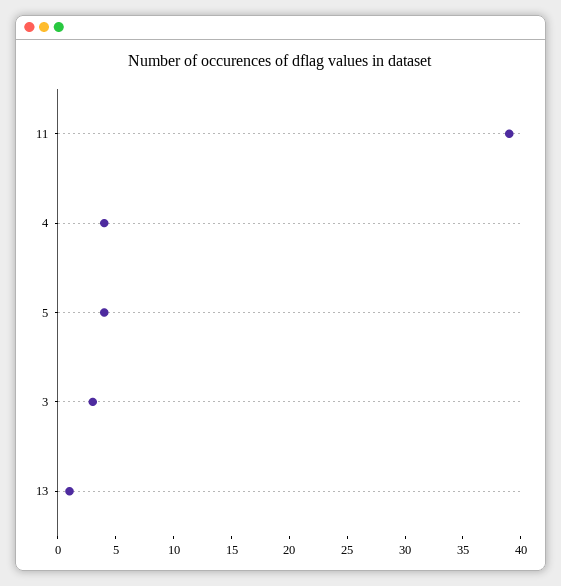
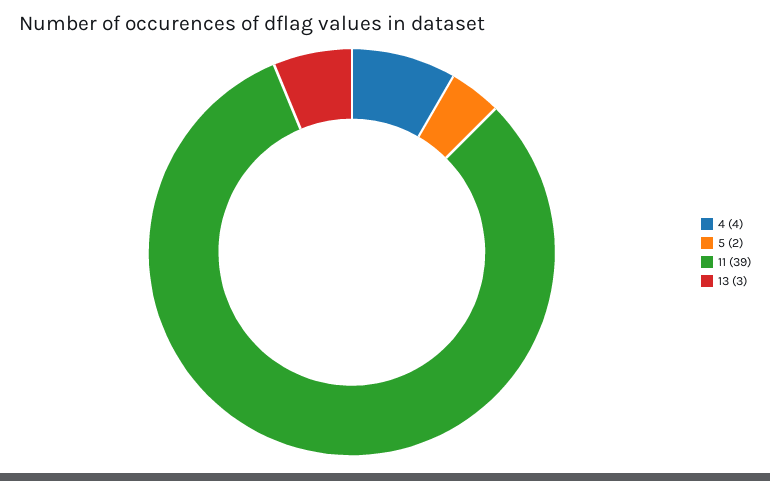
5: 4 -> 2
3: 3 -> none
13: 1 -> 3

